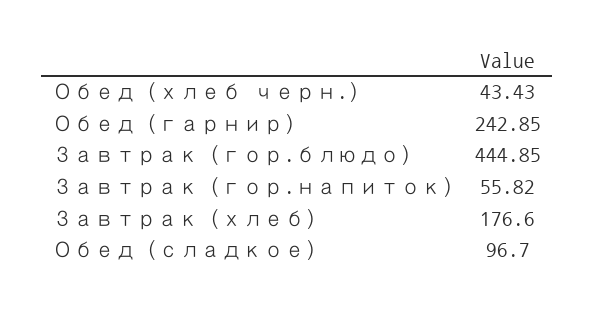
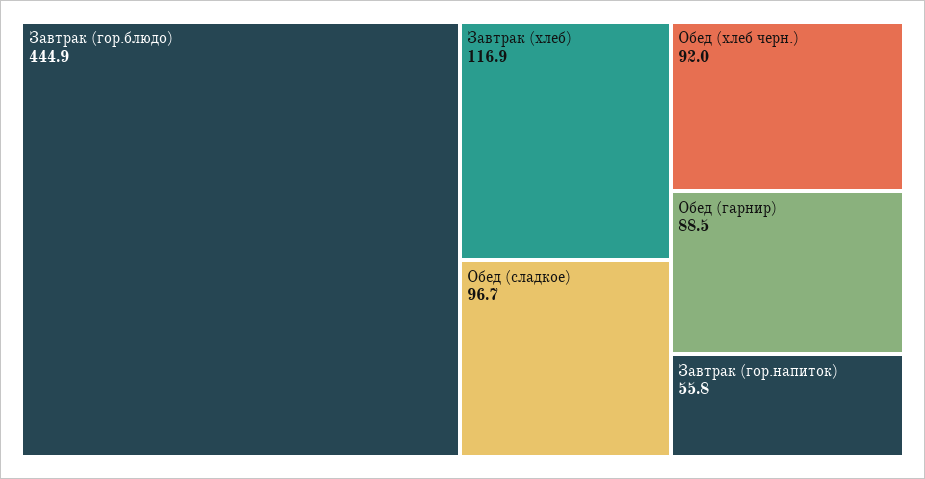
Обед (хлеб черн.): 43.43 -> 92
Обед (гарнир): 242.85 -> 88.5
Завтрак (хлеб): 176.6 -> 116.9

